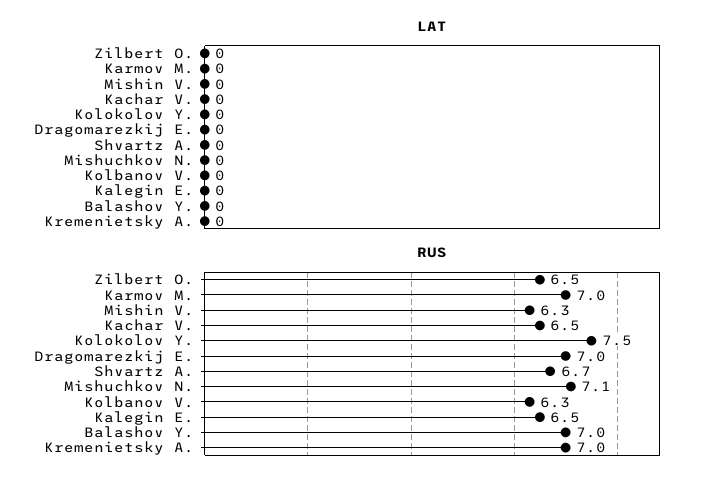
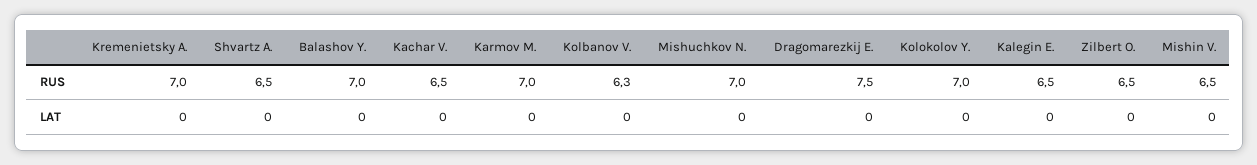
RUS, Mishin V.: 6.3 -> 6.5
RUS, Kolokolov Y.: 7.5 -> 7
RUS, Dragomarezkij E.: 7 -> 7.5
RUS, Shvartz A.: 6.7 -> 6.5
RUS, Mishuchkov N.: 7.1 -> 7

